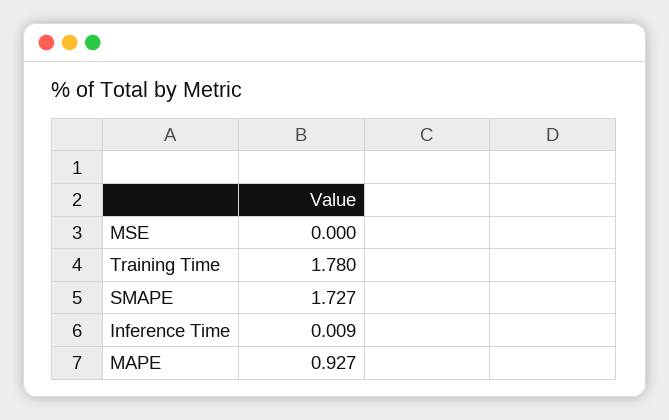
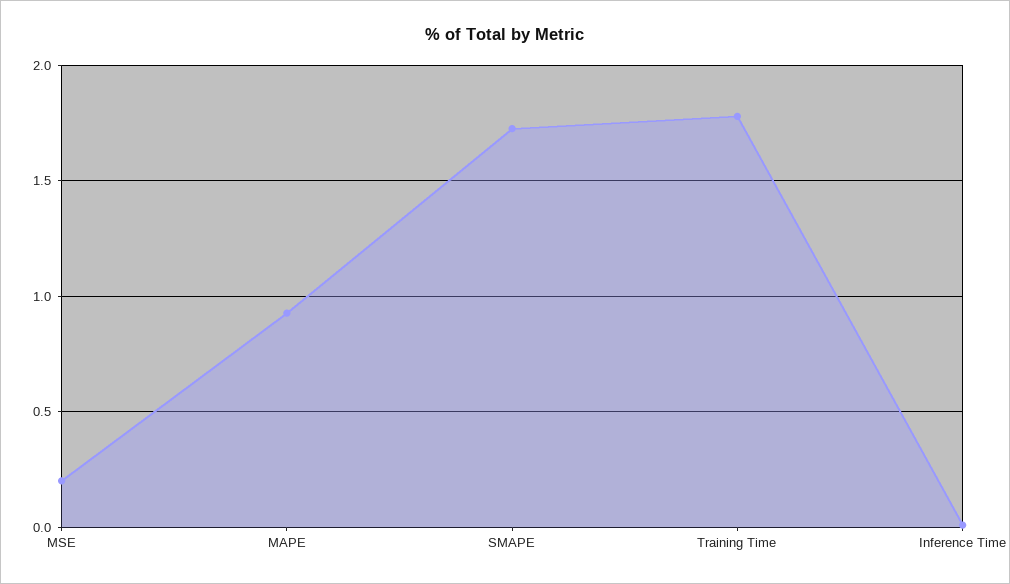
MSE: 0 -> 0.2

